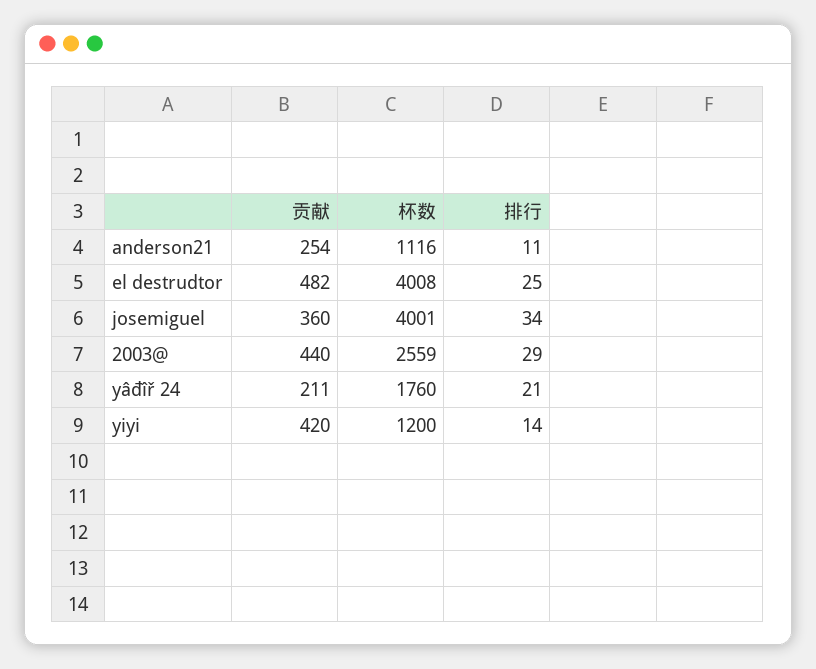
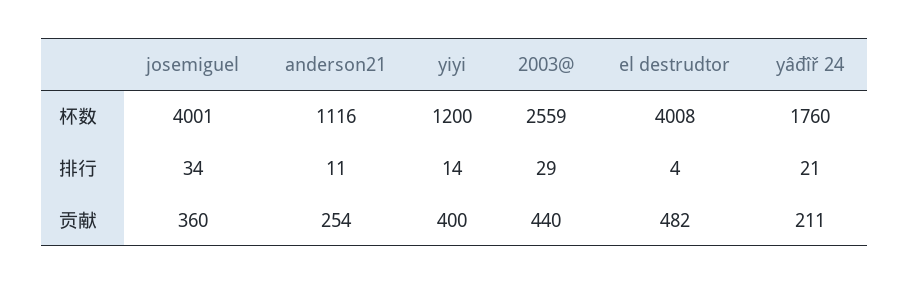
排行, el destrudtor: 25 -> 4
贡献, yiyi: 420 -> 400

